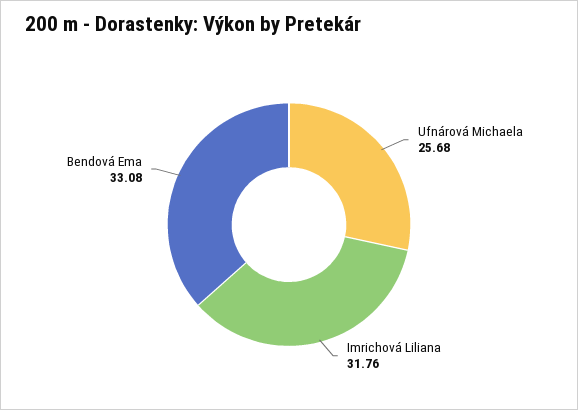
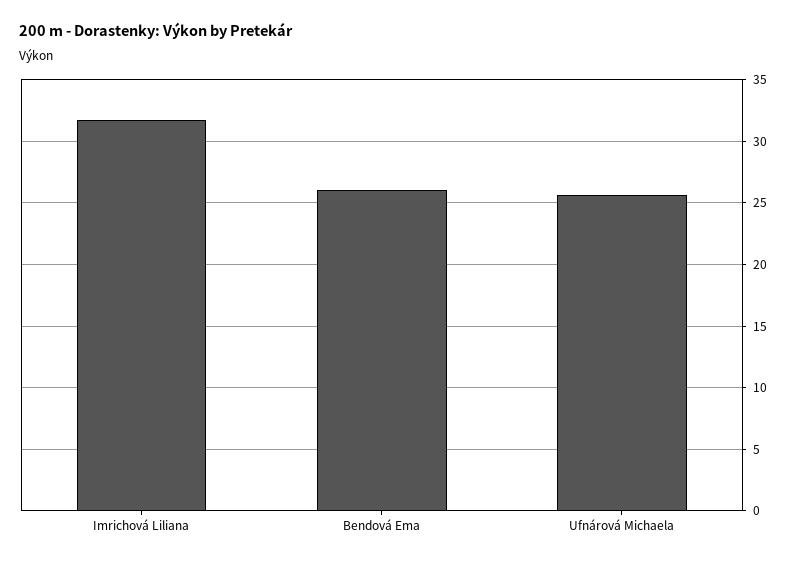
Bendová Ema: 33.08 -> 26

